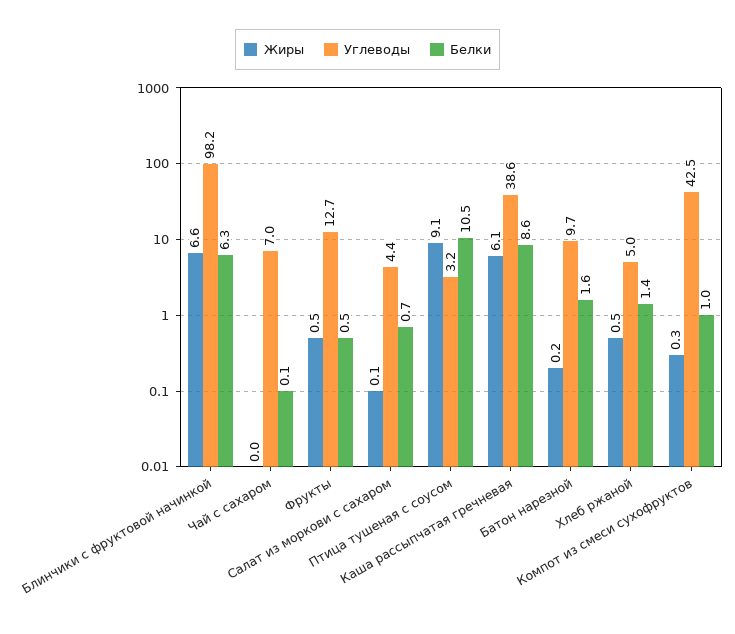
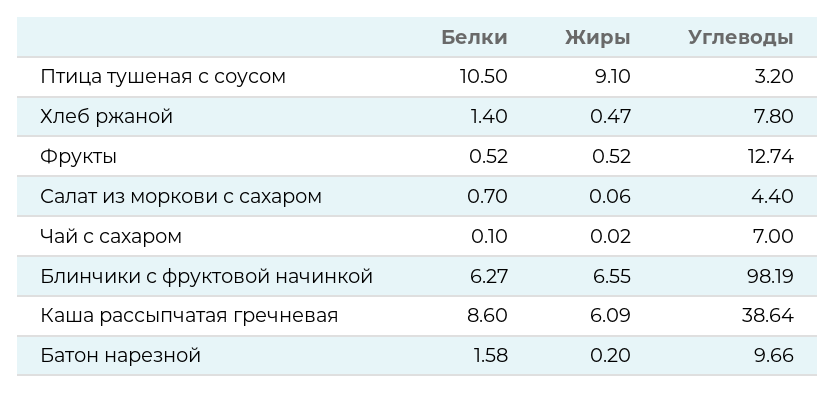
Углеводы, Хлеб ржаной: 5 -> 7.8
Жиры, Компот из смеси сухофруктов: 0.3 -> none
Углеводы, Компот из смеси сухофруктов: 42.5 -> none
Белки, Компот из смеси сухофруктов: 1 -> none

